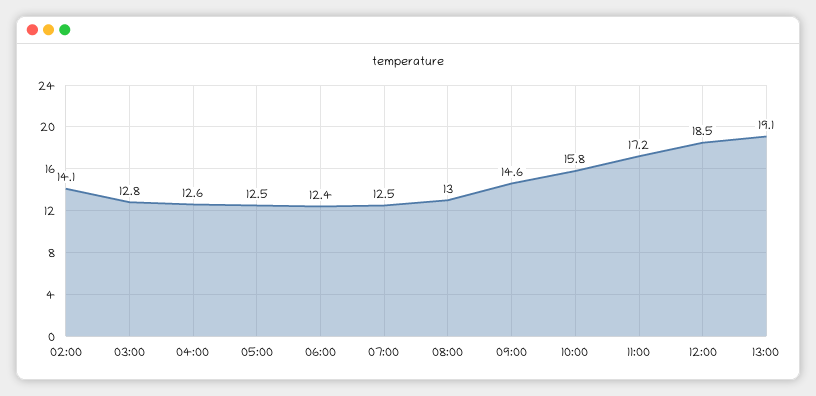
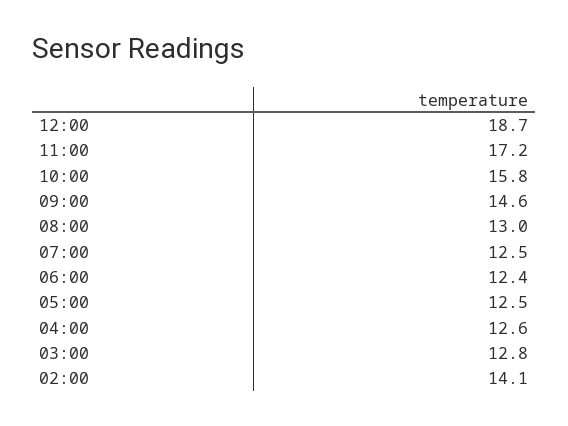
12:00: 18.5 -> 18.7
13:00: 19.1 -> none

